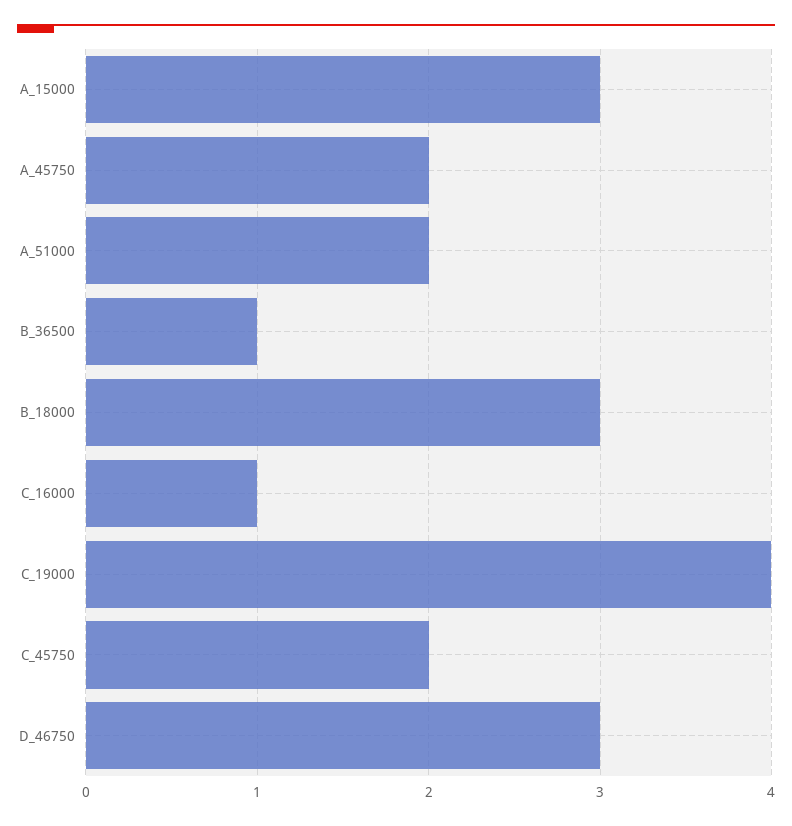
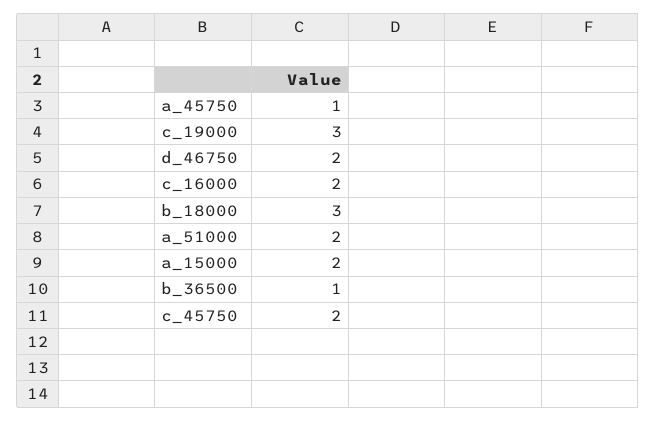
A_15000: 3 -> 2
A_45750: 2 -> 1
C_16000: 1 -> 2
C_19000: 4 -> 3
D_46750: 3 -> 2

